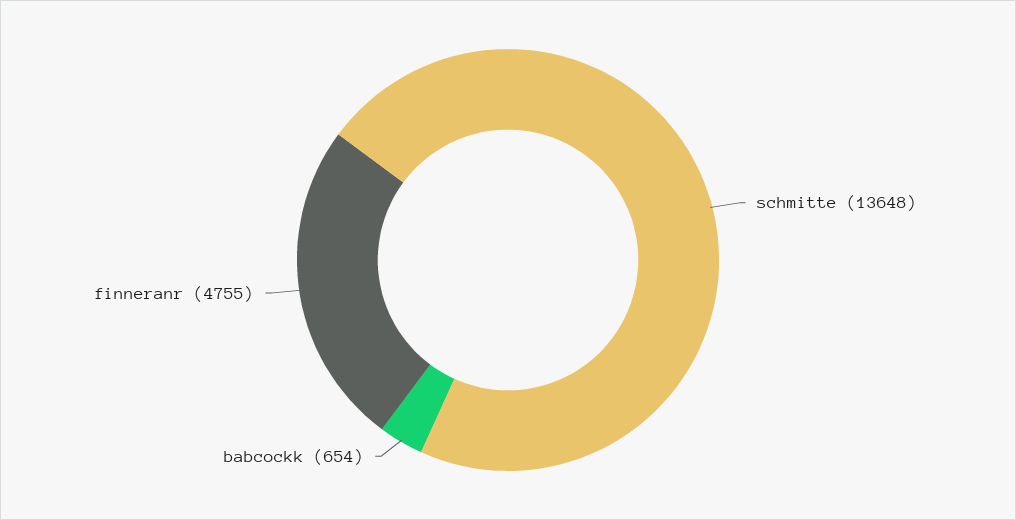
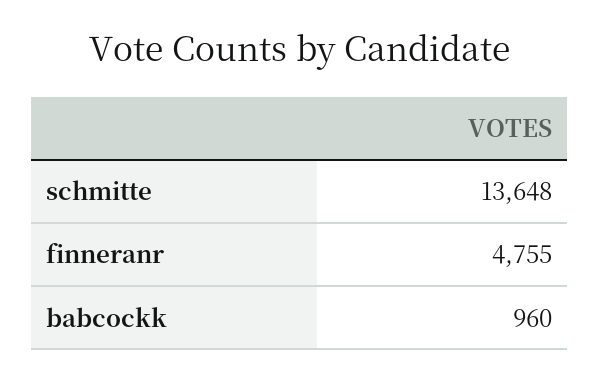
babcockk: 654 -> 960

